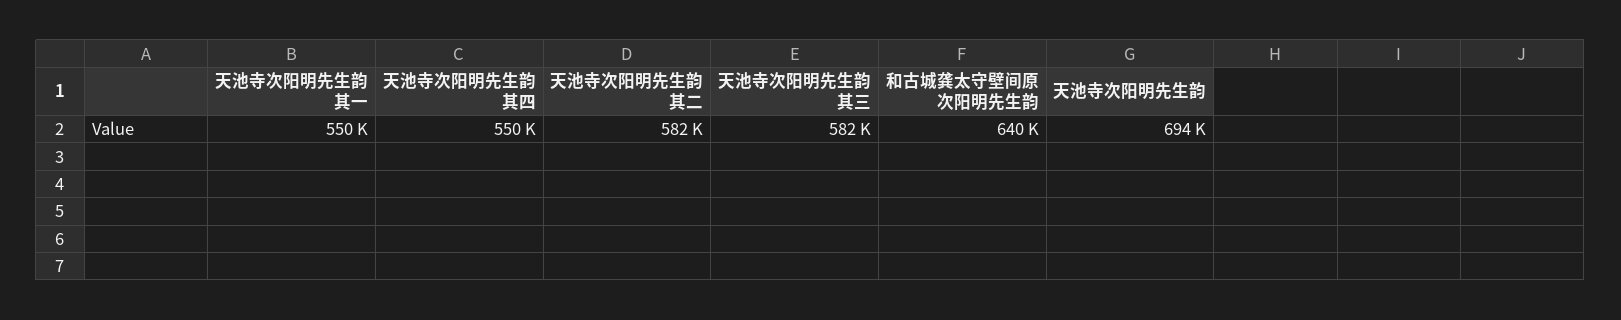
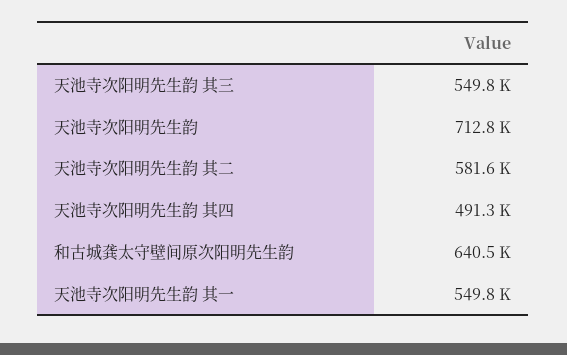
天池寺次阳明先生韵 其四: 550000 -> 491300
天池寺次阳明先生韵 其三: 582000 -> 549800
天池寺次阳明先生韵: 694000 -> 712800

